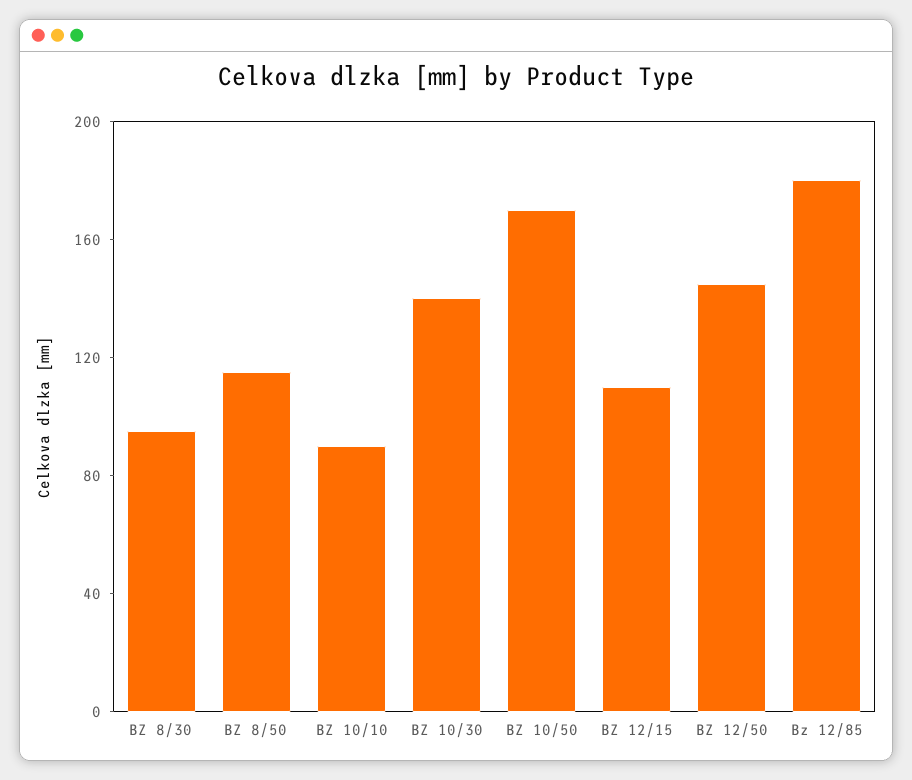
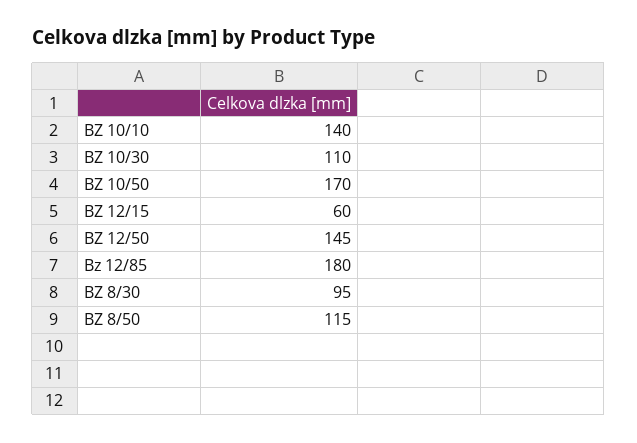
BZ 10/10: 90 -> 140
BZ 10/30: 140 -> 110
BZ 12/15: 110 -> 60

